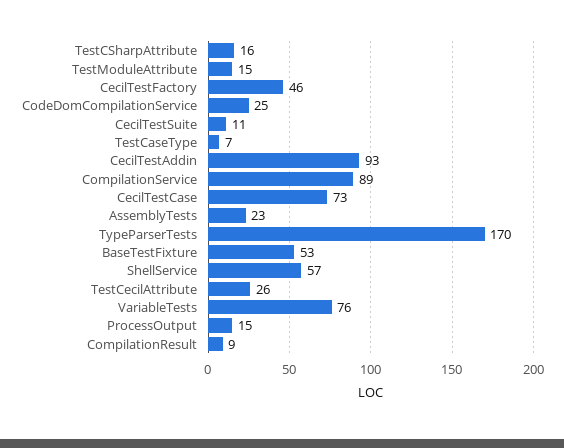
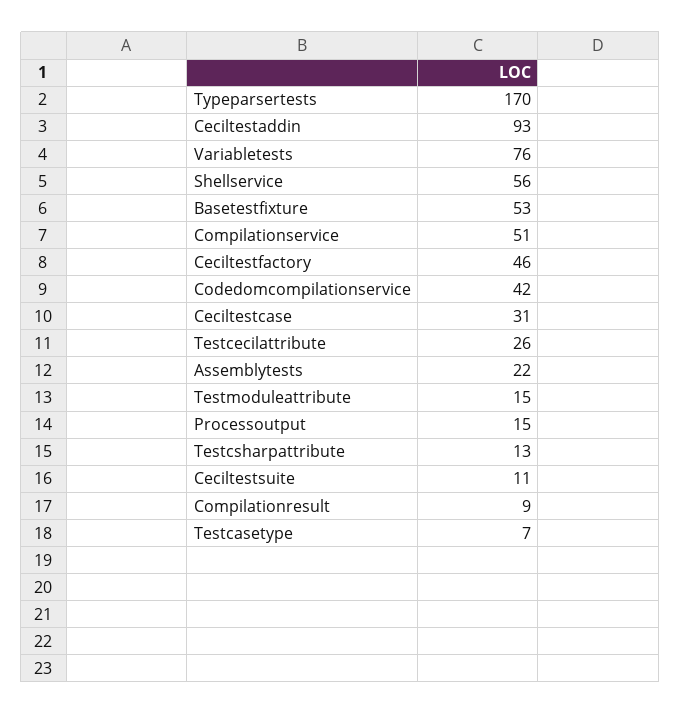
TestCSharpAttribute: 16 -> 13
CodeDomCompilationService: 25 -> 42
CompilationService: 89 -> 51
CecilTestCase: 73 -> 31
AssemblyTests: 23 -> 22
ShellService: 57 -> 56

